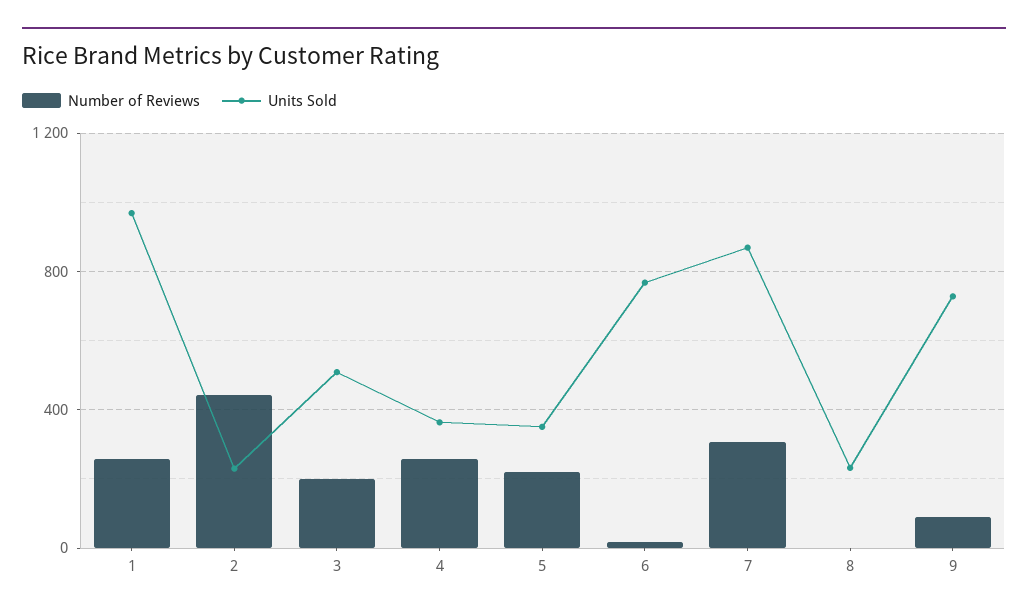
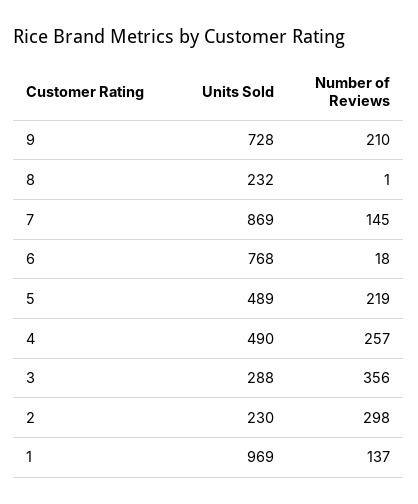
Number of Reviews, 1: 250 -> 137
Number of Reviews, 2: 450 -> 298
Number of Reviews, 3: 200 -> 356
Units Sold, 3: 500 -> 288
Units Sold, 4: 350 -> 490
Units Sold, 5: 350 -> 489
Number of Reviews, 7: 300 -> 145
Number of Reviews, 9: 100 -> 210

